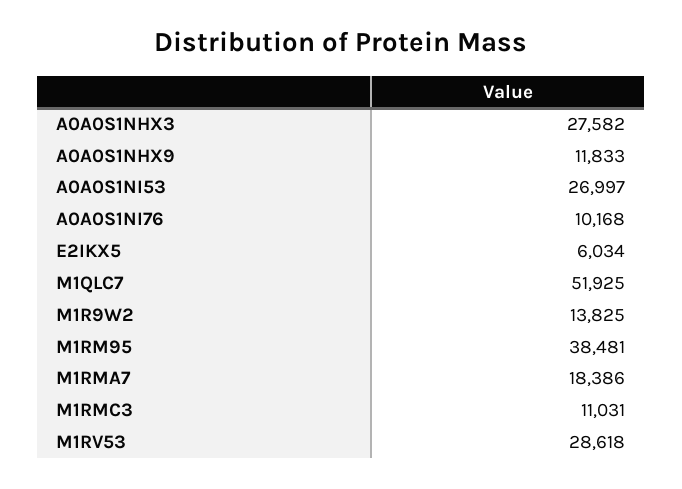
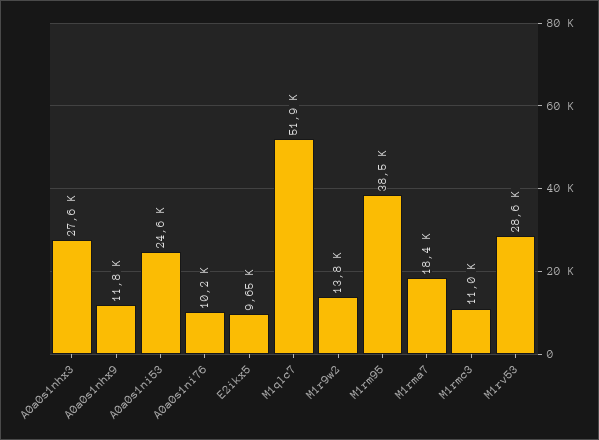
A0A0S1NI53: 26997 -> 24600
E2IKX5: 6034 -> 9650

